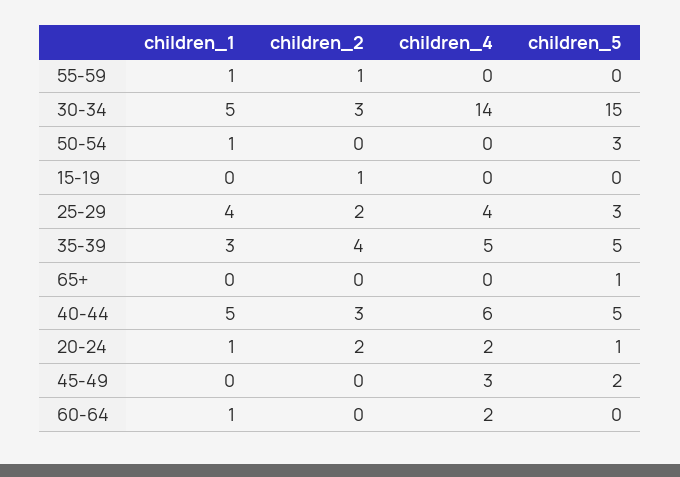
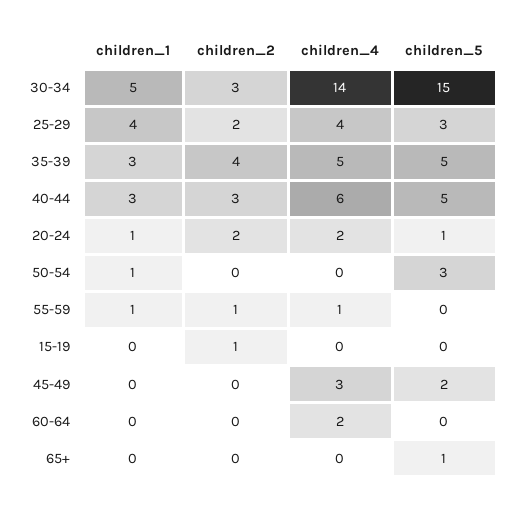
children_4, 55-59: 0 -> 1
children_1, 40-44: 5 -> 3
children_1, 60-64: 1 -> 0

